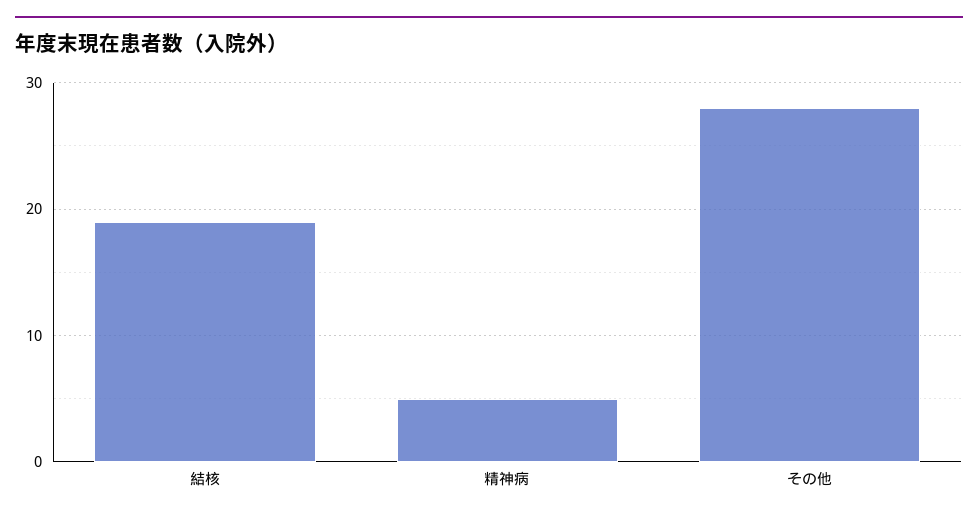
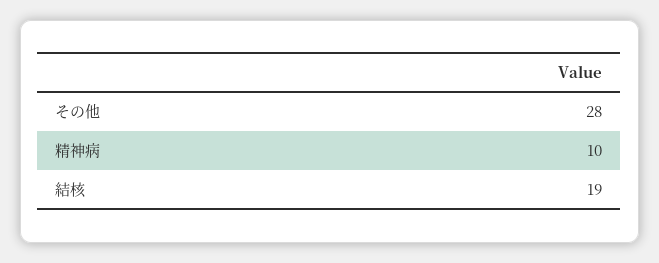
精神病: 5 -> 10

